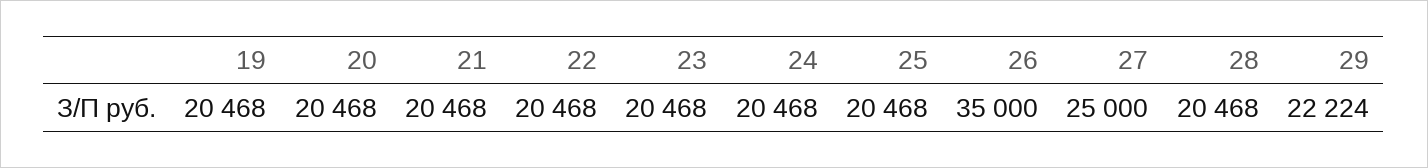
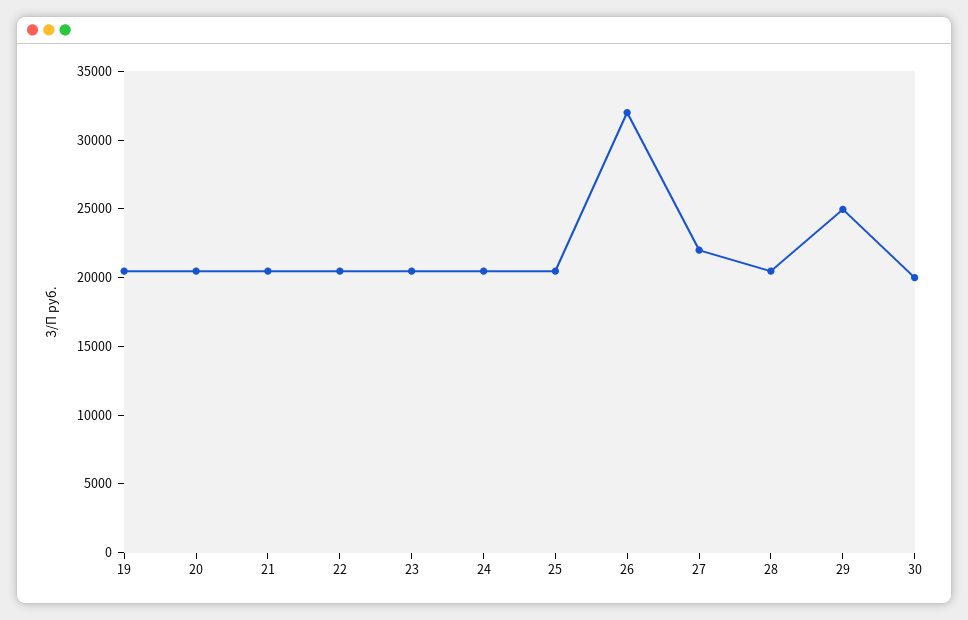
26: 35000 -> 32000
27: 25000 -> 22000
29: 22224 -> 25000
30: none -> 20000

